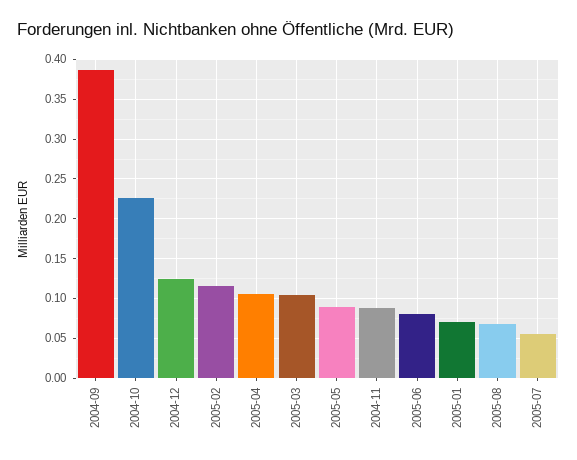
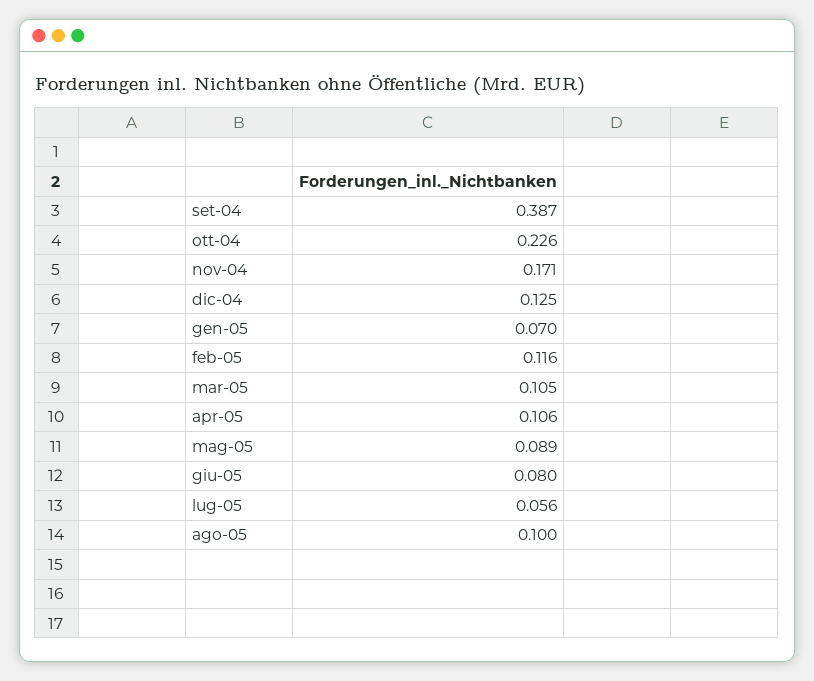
2004-11: 0.09 -> 0.171
2005-08: 0.07 -> 0.1

